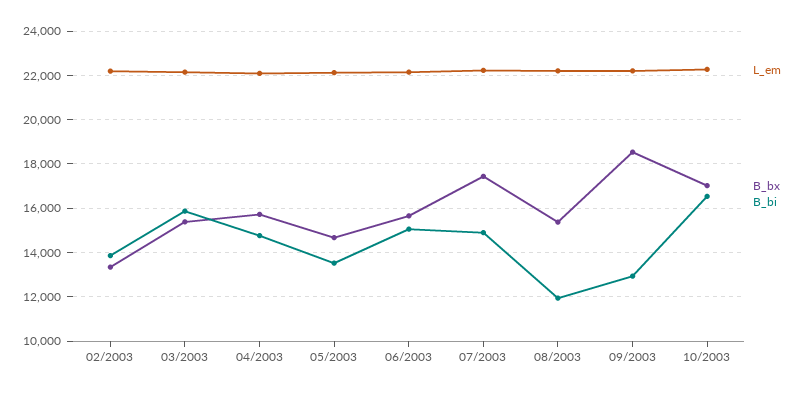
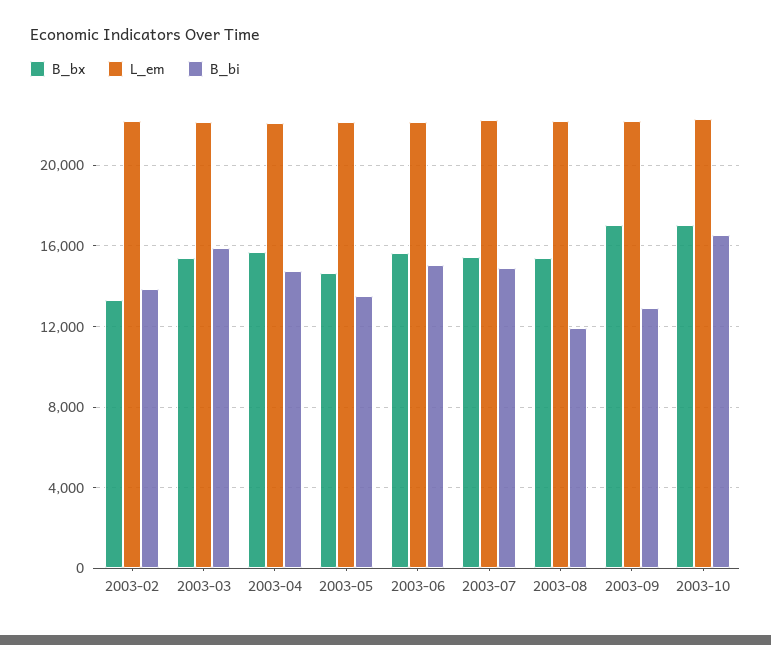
B_bx, 07/2003: 17500 -> 15500
B_bx, 09/2003: 18500 -> 17000

